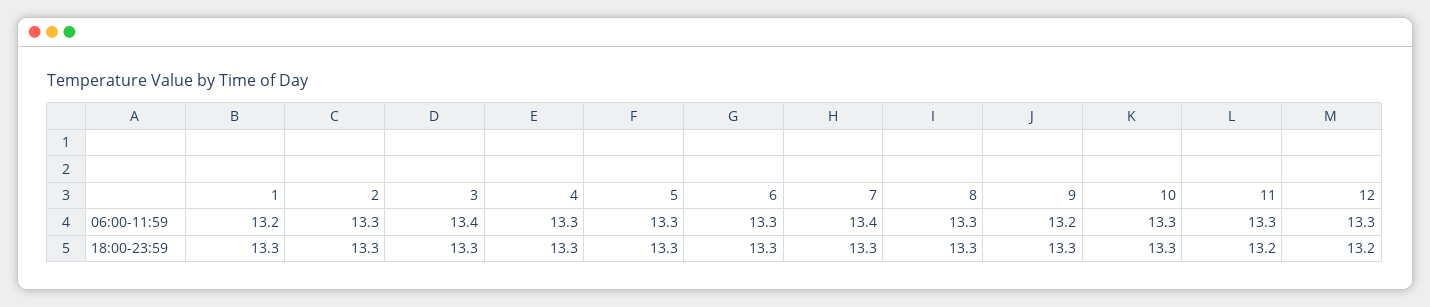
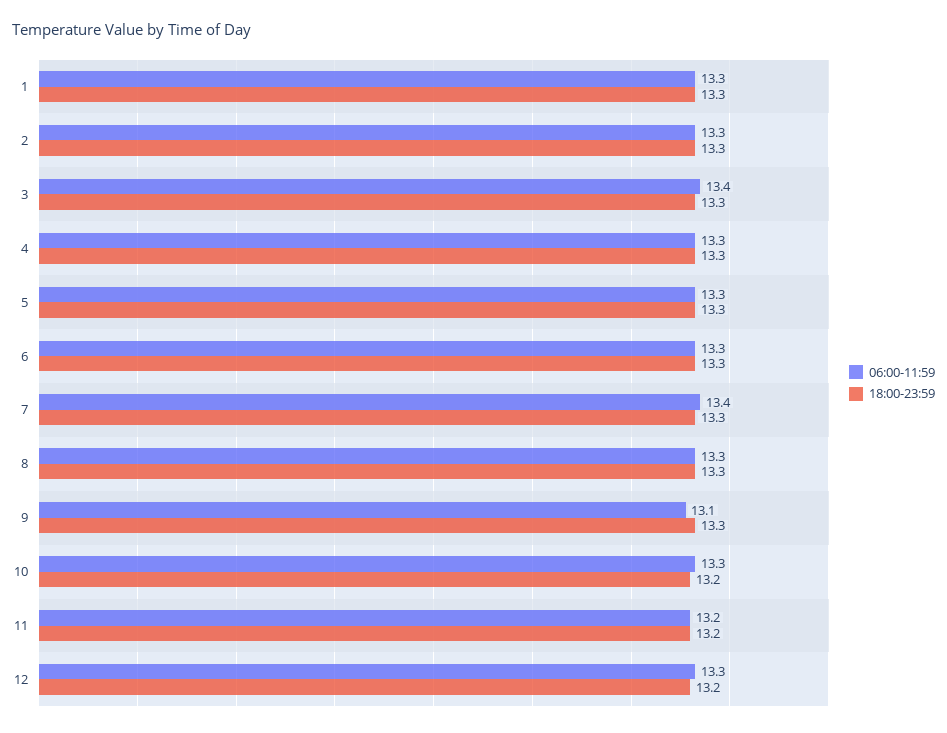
06:00-11:59, 1: 13.2 -> 13.3
06:00-11:59, 9: 13.2 -> 13.1
06:00-11:59, 11: 13.3 -> 13.2
18:00-23:59, 10: 13.3 -> 13.2

